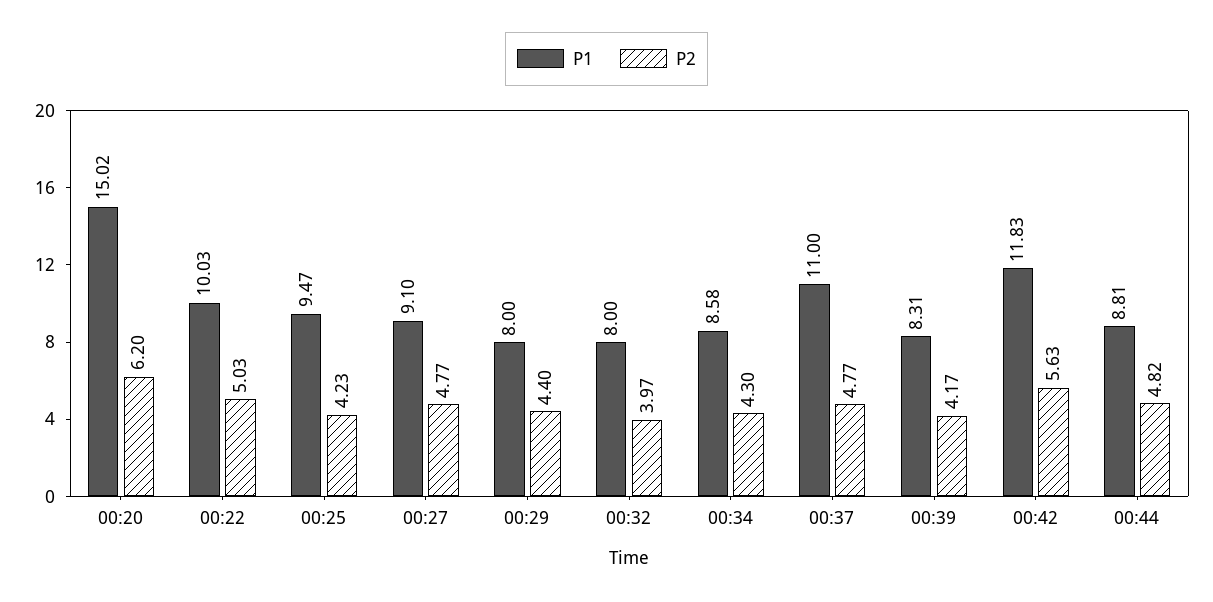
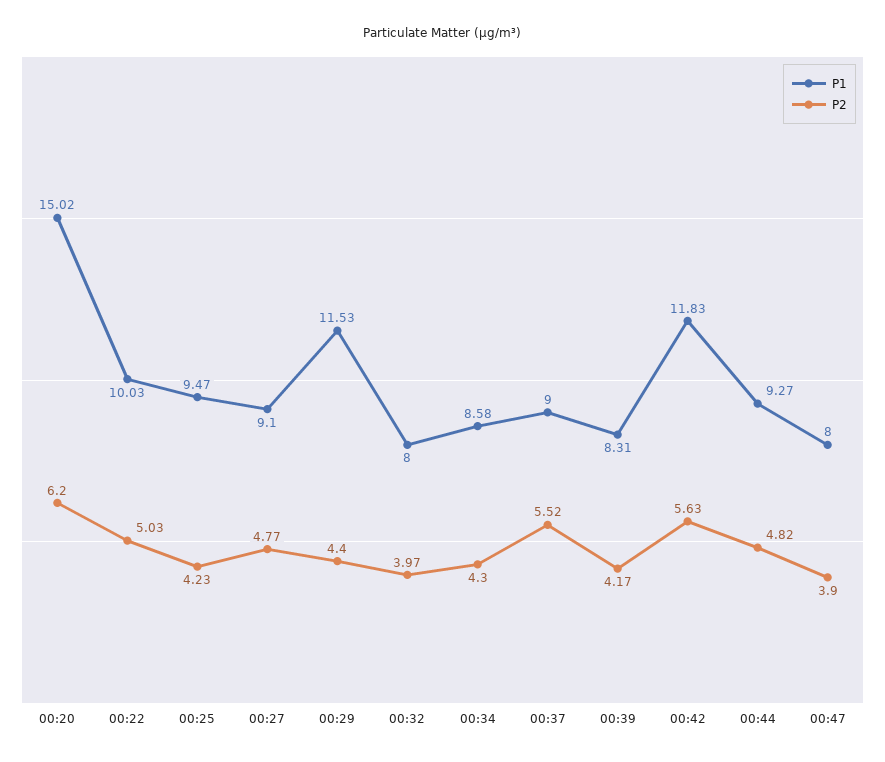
P1, 00:29: 8 -> 11.53
P1, 00:37: 11 -> 9
P2, 00:37: 4.77 -> 5.52
P1, 00:44: 8.81 -> 9.27
P1, 00:47: none -> 8
P2, 00:47: none -> 3.9

